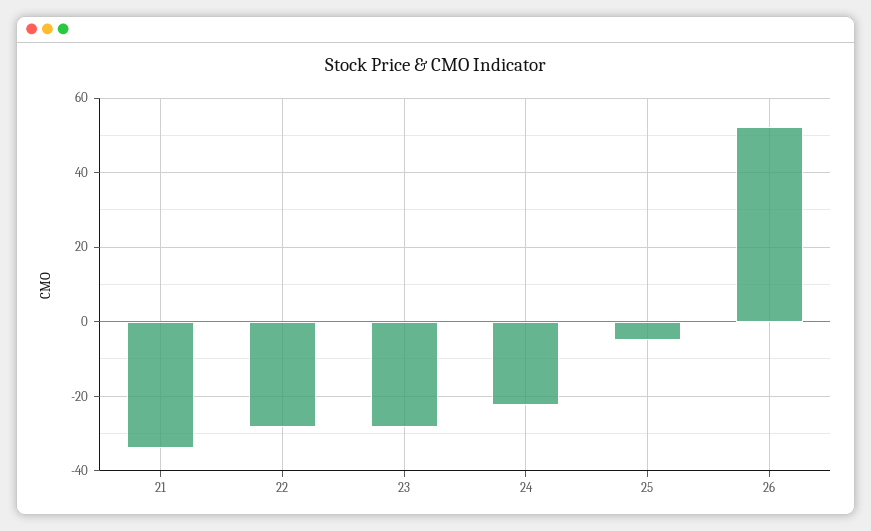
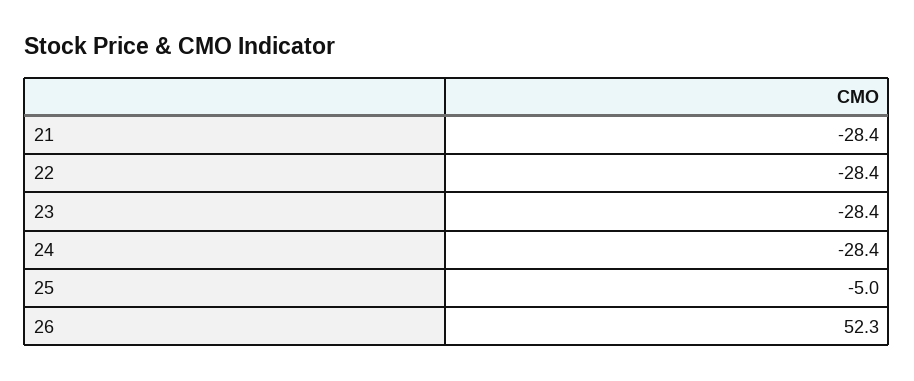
21: -34 -> -28.4
24: -22 -> -28.4

